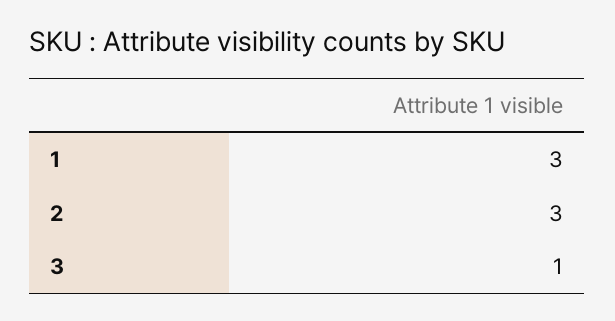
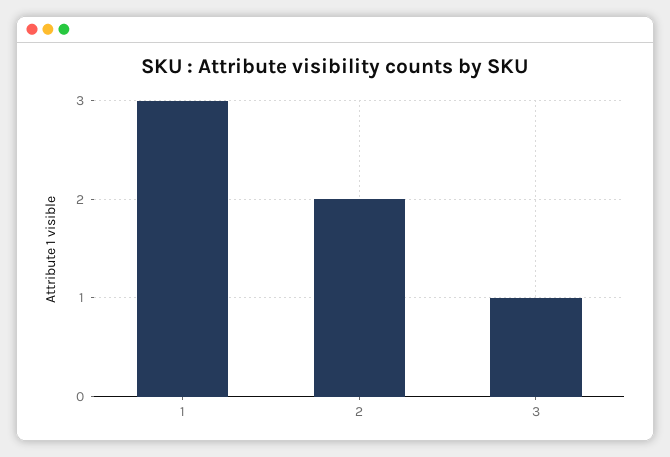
2: 3 -> 2

